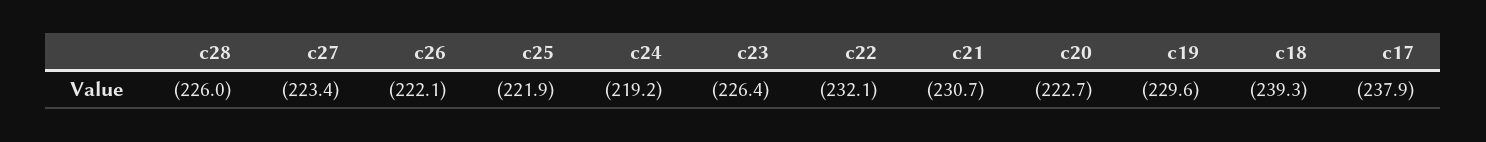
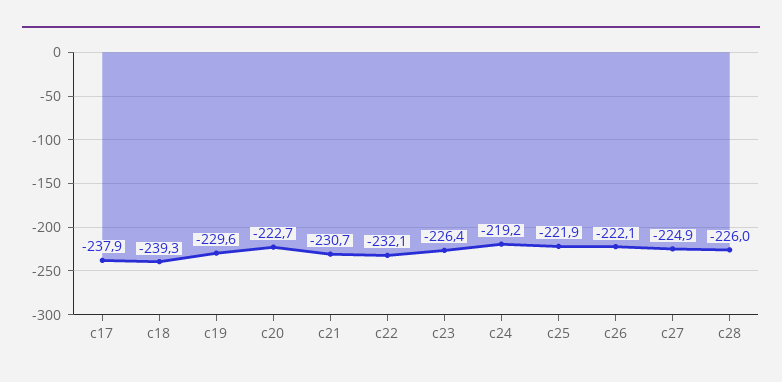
c27: -223.4 -> -224.9

